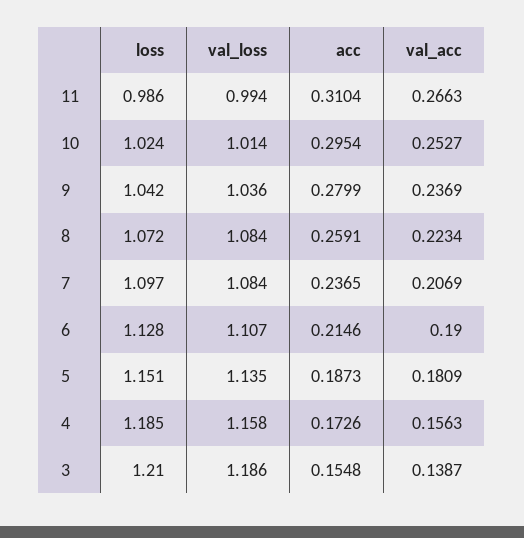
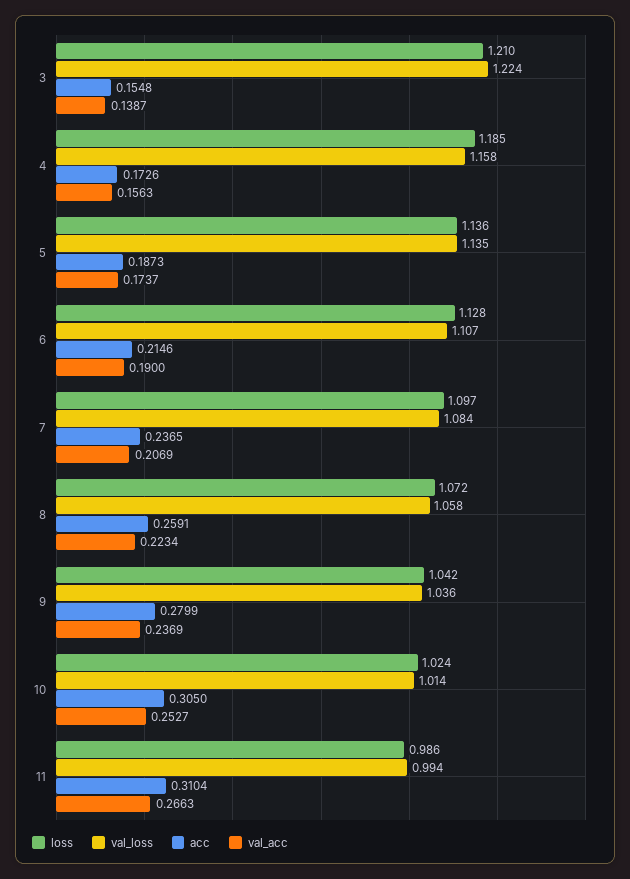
acc, 10: 0.2954 -> 0.305
val_loss, 8: 1.084 -> 1.058
loss, 5: 1.151 -> 1.136
val_acc, 5: 0.1809 -> 0.1737
val_loss, 3: 1.186 -> 1.224

